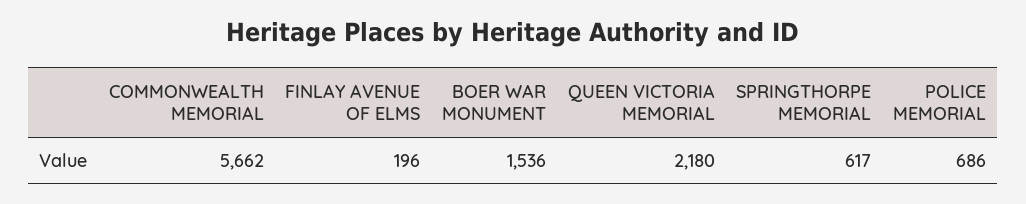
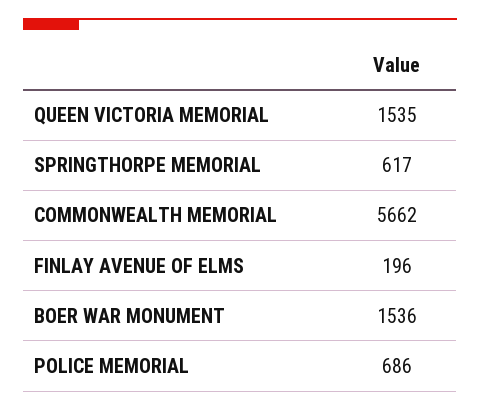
QUEEN VICTORIA MEMORIAL: 2180 -> 1535

